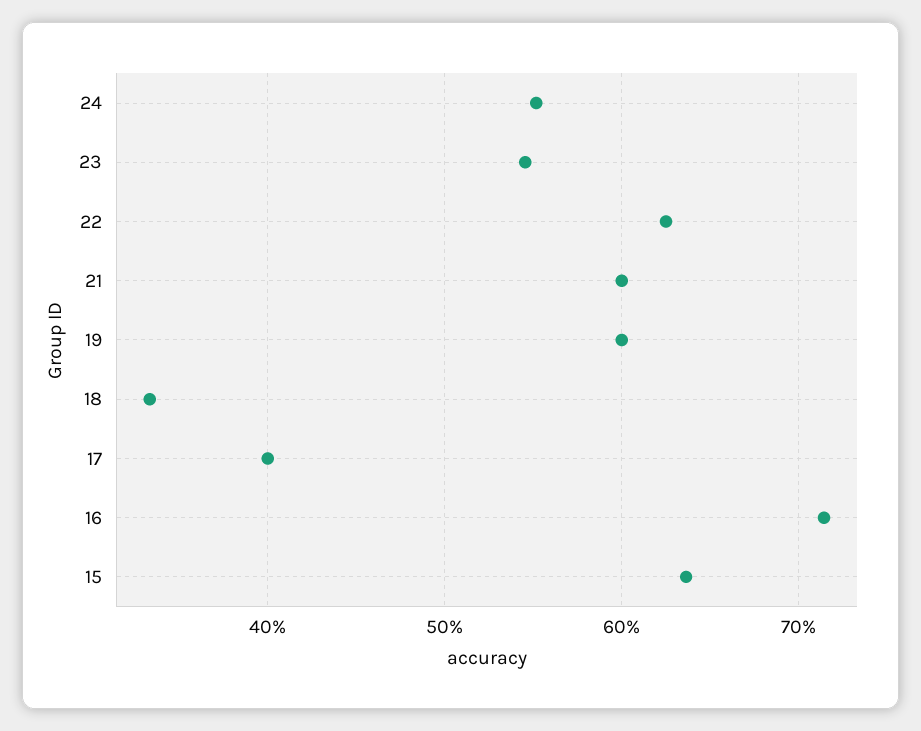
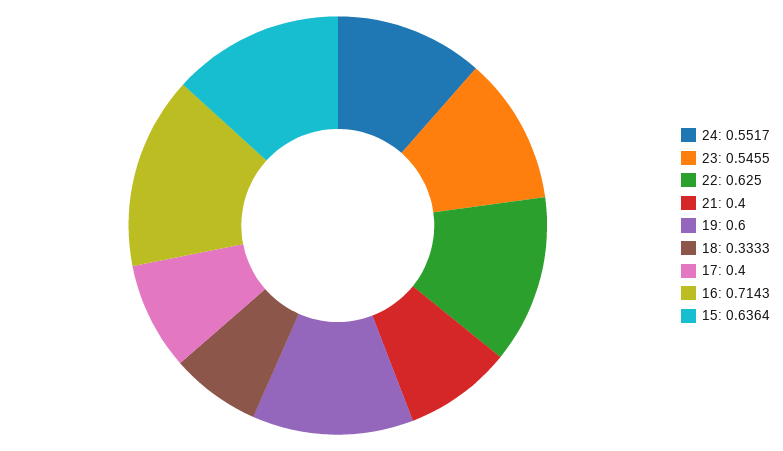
21: 0.6 -> 0.4

